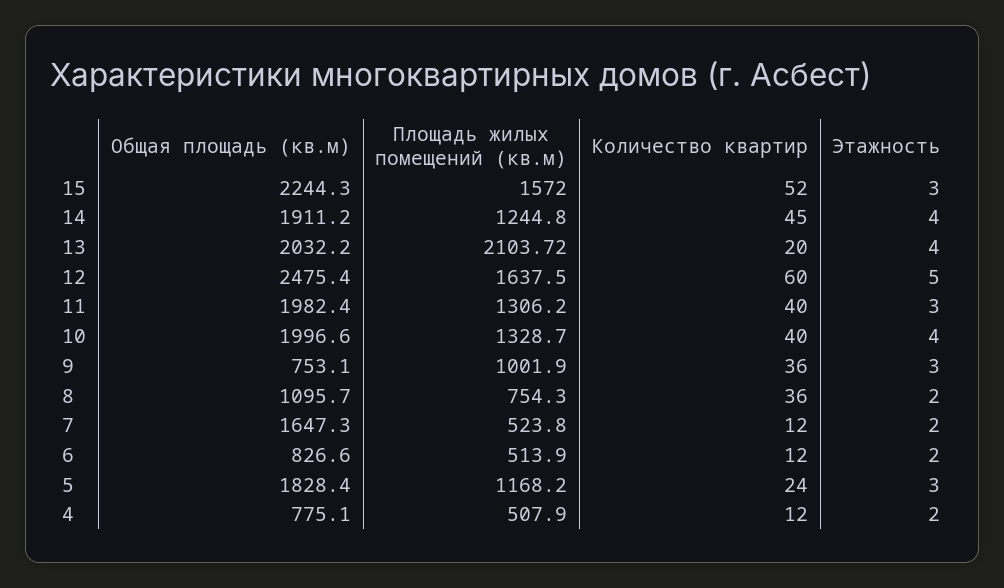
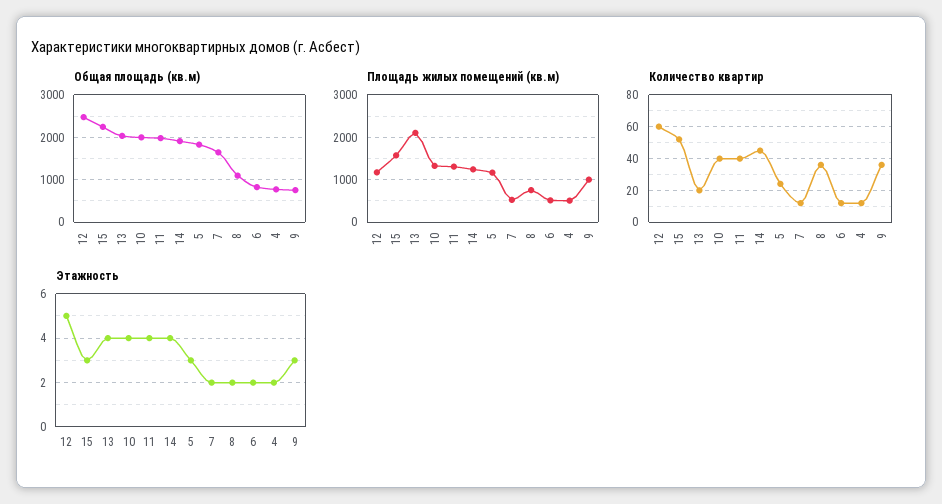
Площадь жилых помещений (кв.м), 12: 1637.5 -> 1200
Этажность, 11: 3 -> 4

